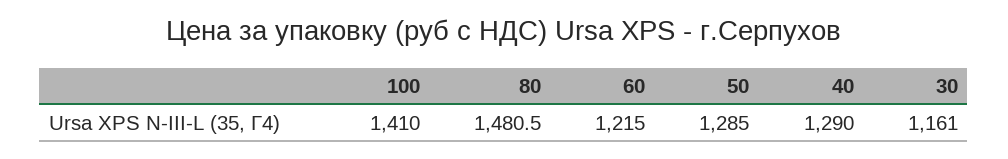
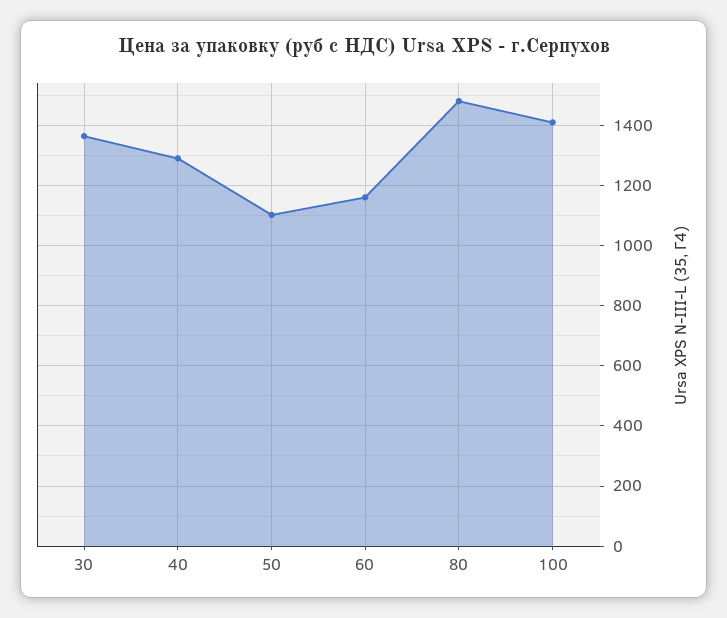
60: 1215 -> 1160
50: 1285 -> 1100
30: 1161 -> 1360

